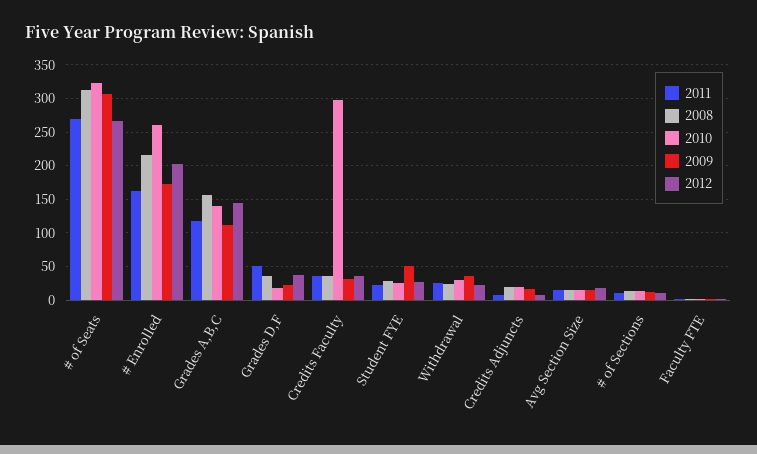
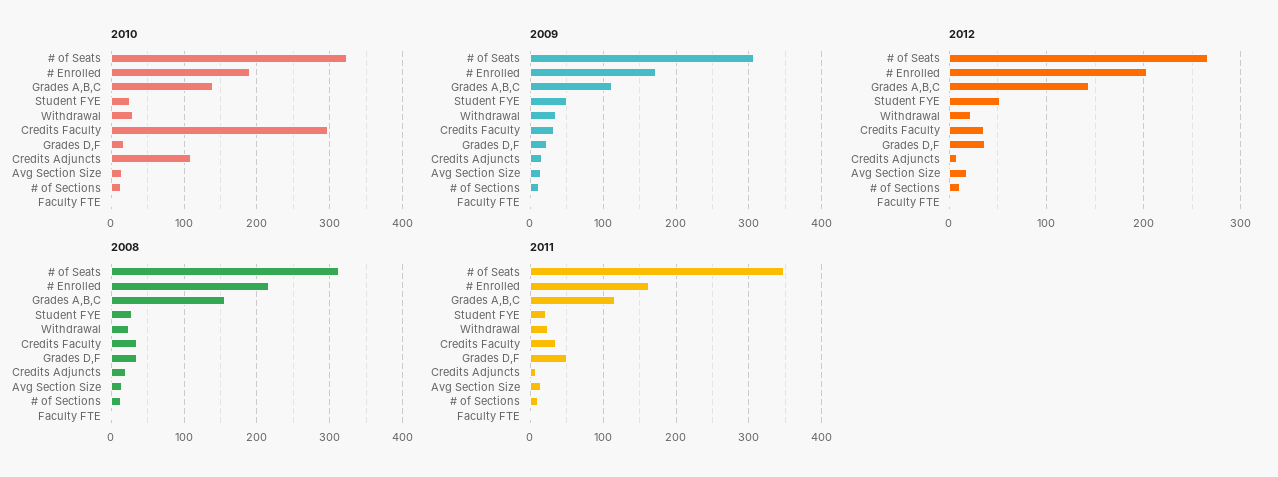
2011, # of Seats: 270 -> 350
2010, # Enrolled: 260 -> 190
2012, Student FYE: 30 -> 50
2010, Credits Adjuncts: 20 -> 110

